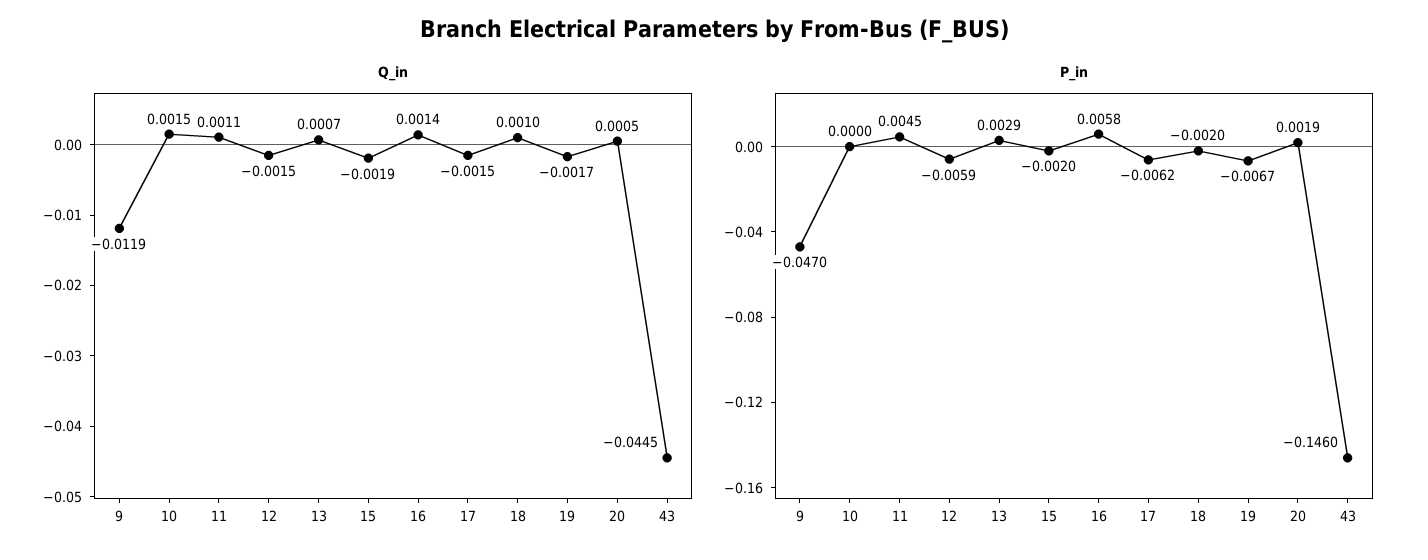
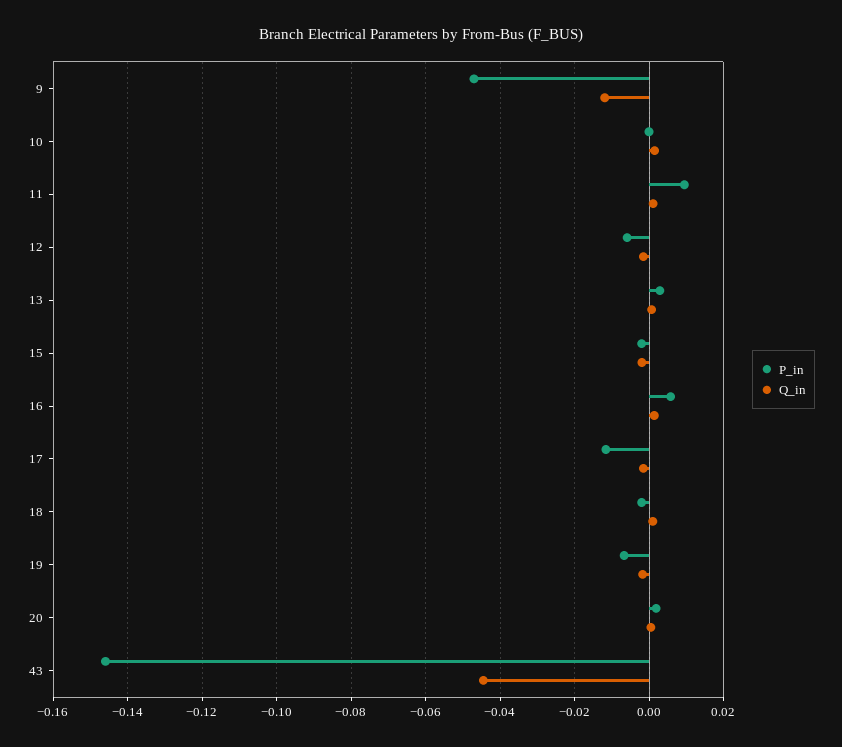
P_in, 11: 0.0045 -> 0.01
P_in, 17: -0.0062 -> -0.012

